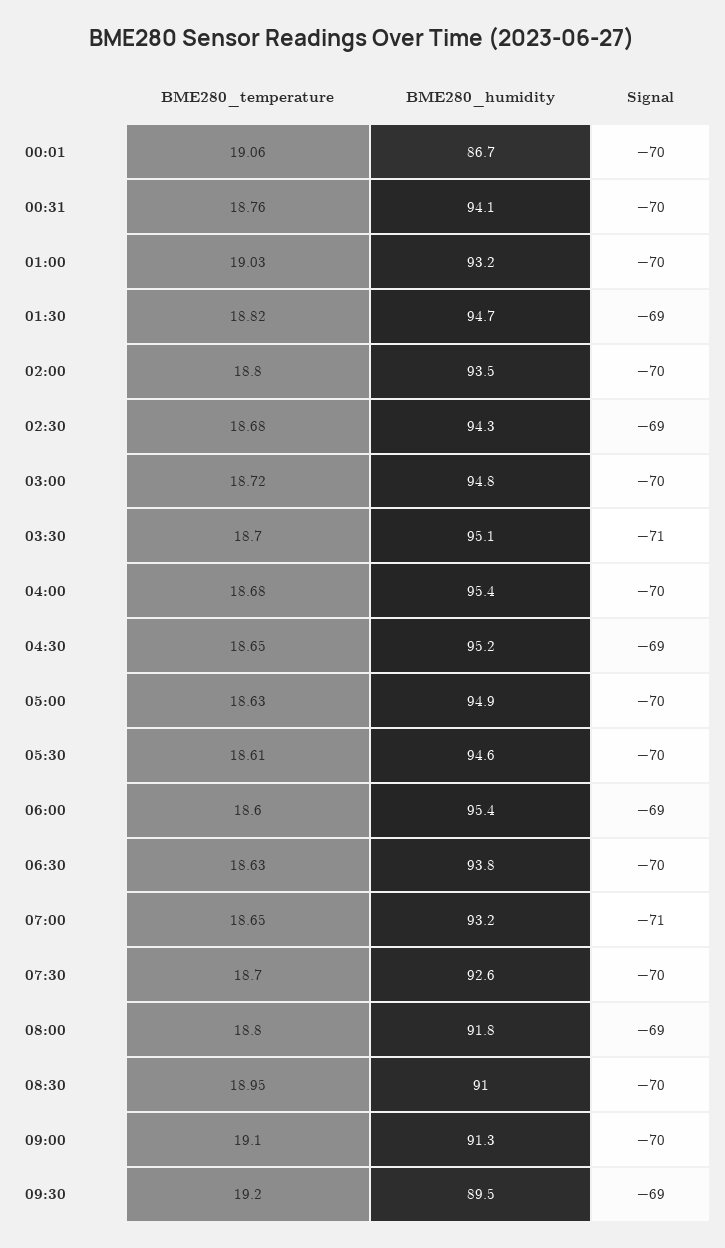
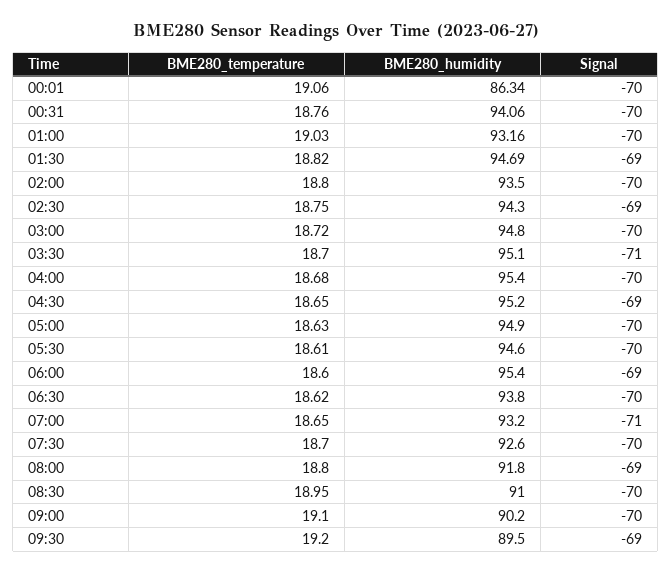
BME280_humidity, 00:01: 86.7 -> 86.34
BME280_temperature, 02:30: 18.68 -> 18.75
BME280_temperature, 06:30: 18.63 -> 18.62
BME280_humidity, 09:00: 91.3 -> 90.2

